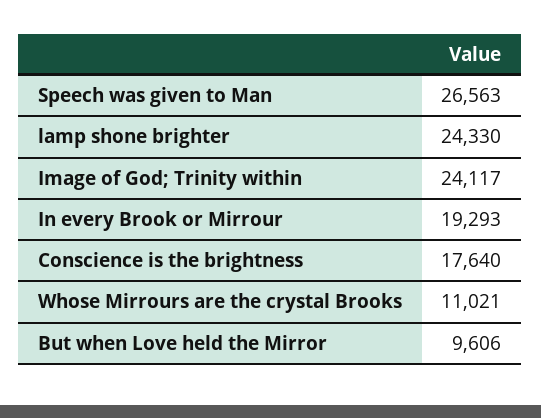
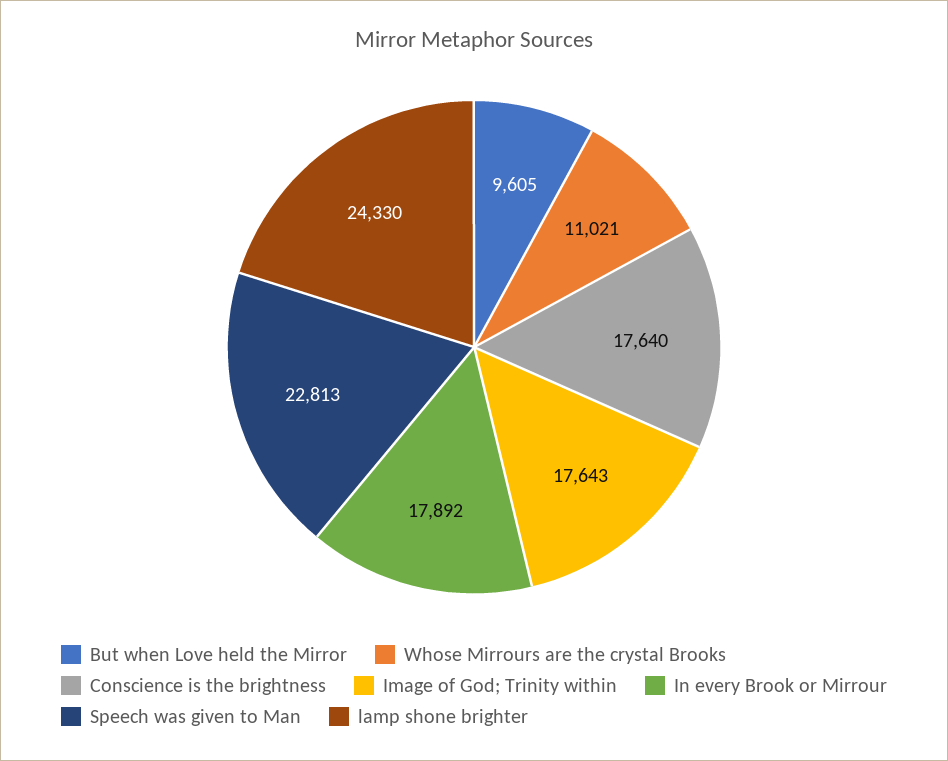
Speech was given to Man: 26563 -> 22813
Image of God; Trinity within: 24117 -> 17643
In every Brook or Mirrour: 19293 -> 17892
But when Love held the Mirror: 9606 -> 9605

